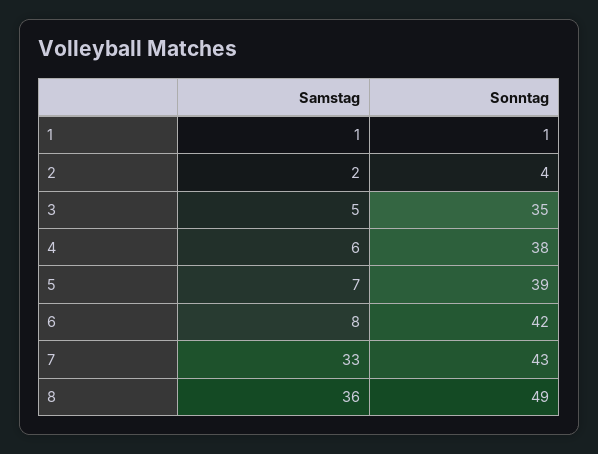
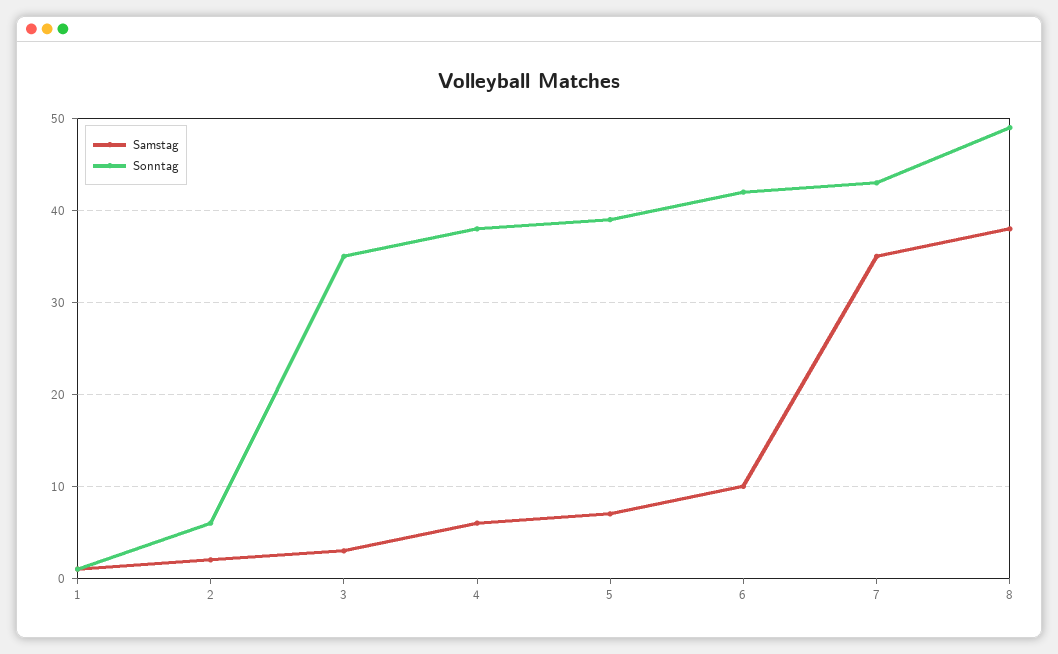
Sonntag, 2: 4 -> 6
Samstag, 3: 5 -> 3
Samstag, 6: 8 -> 10
Samstag, 7: 33 -> 35
Samstag, 8: 36 -> 38

